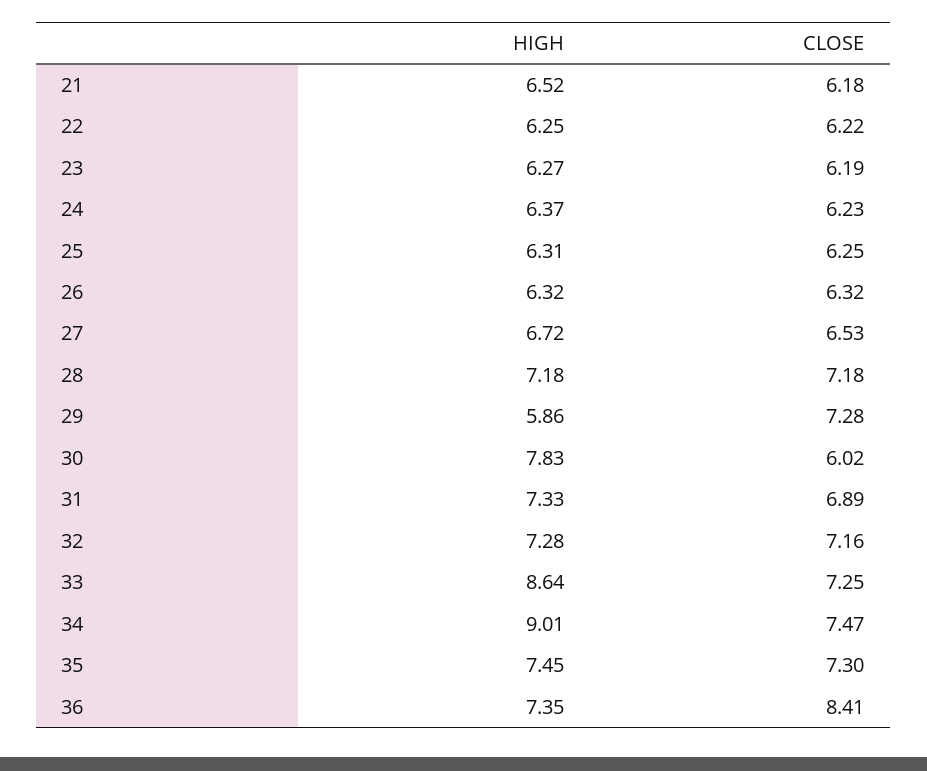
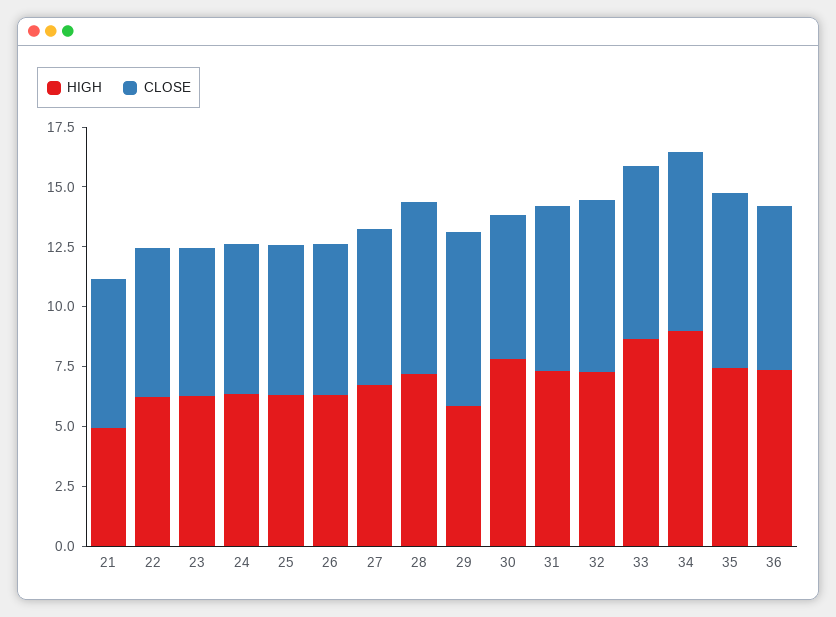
HIGH, 21: 6.52 -> 5
CLOSE, 36: 8.41 -> 7

